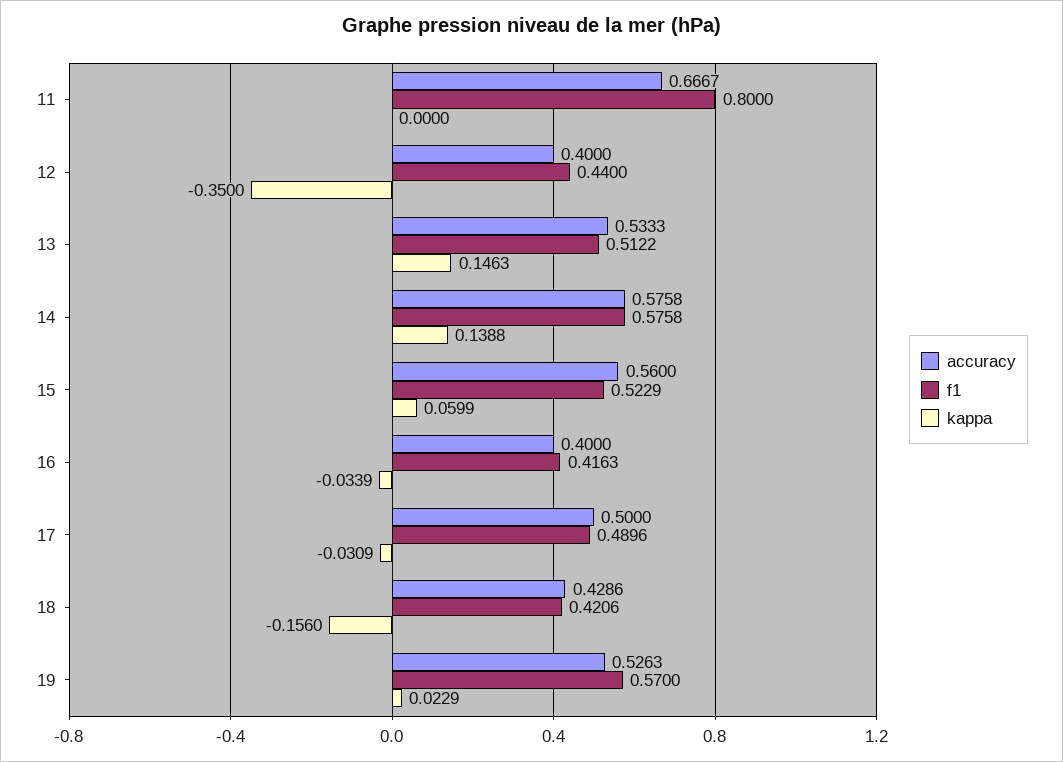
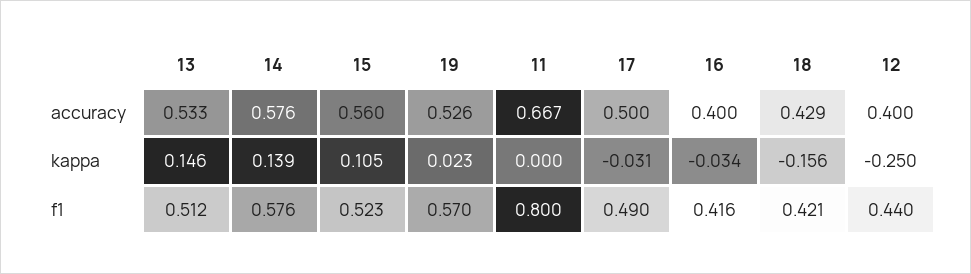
kappa, 12: -0.35 -> -0.25
kappa, 15: 0.0599 -> 0.105

